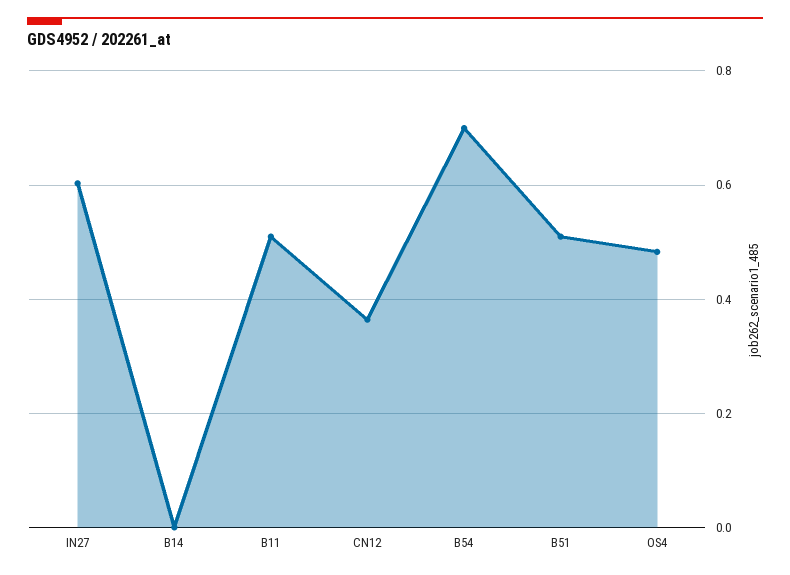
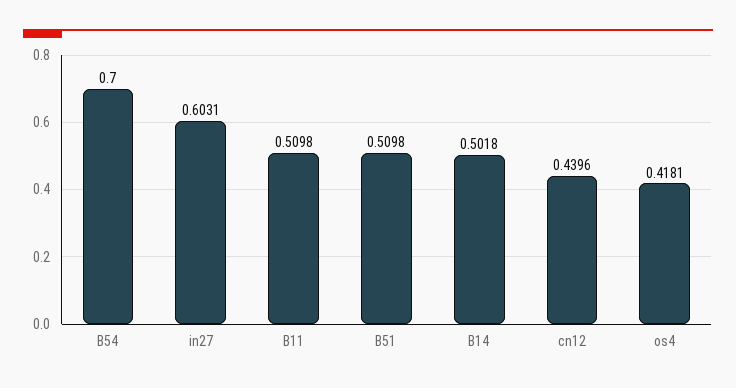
B14: 0 -> 0.5018
CN12: 0.36 -> 0.4396
OS4: 0.48 -> 0.4181

